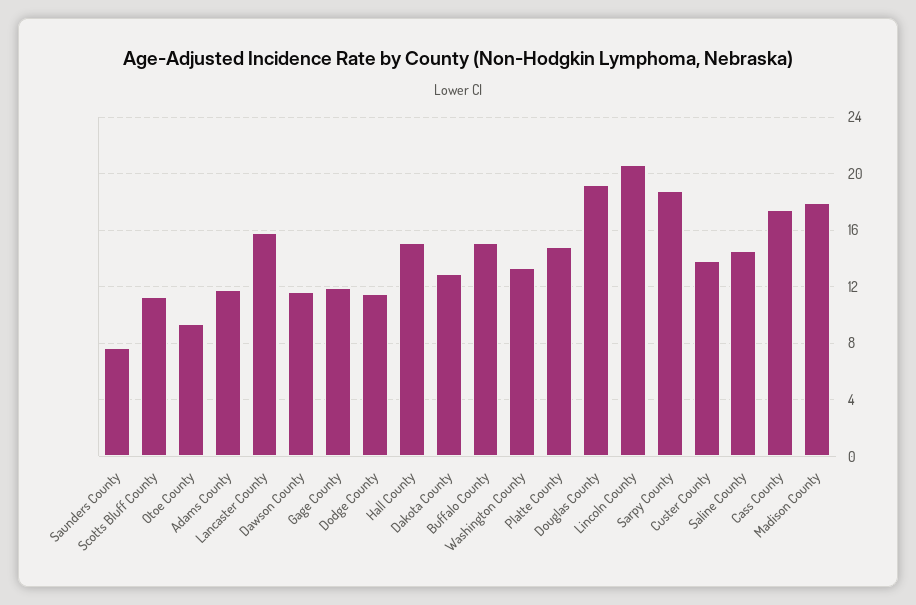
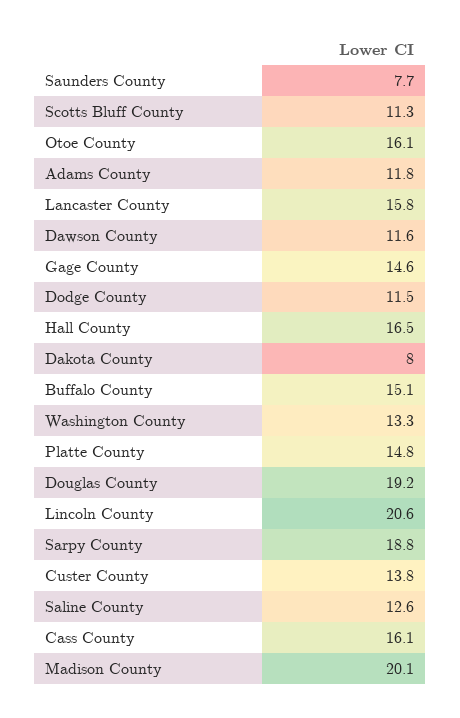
Otoe County: 9.5 -> 16.1
Gage County: 12 -> 14.6
Hall County: 15 -> 16.5
Dakota County: 13 -> 8
Saline County: 14.5 -> 12.6
Cass County: 17.5 -> 16.1
Madison County: 18 -> 20.1

